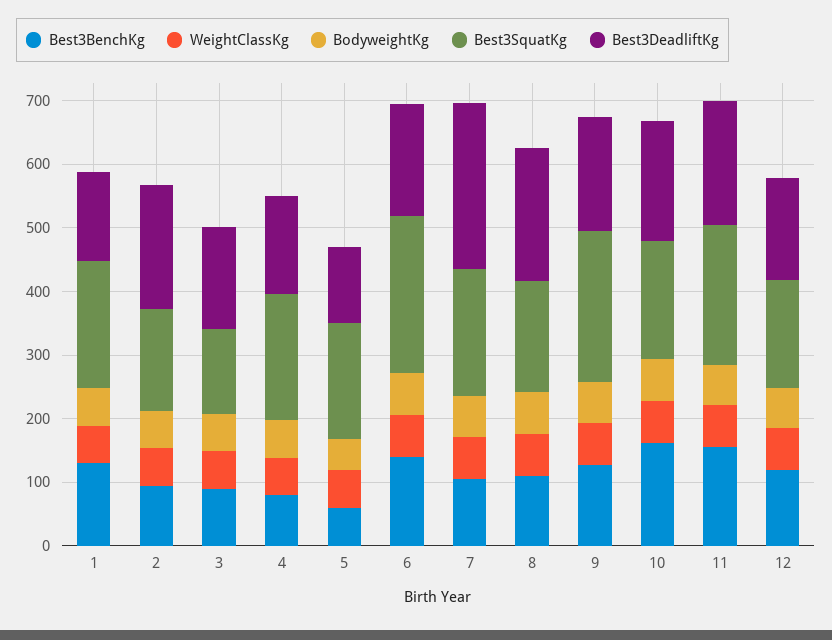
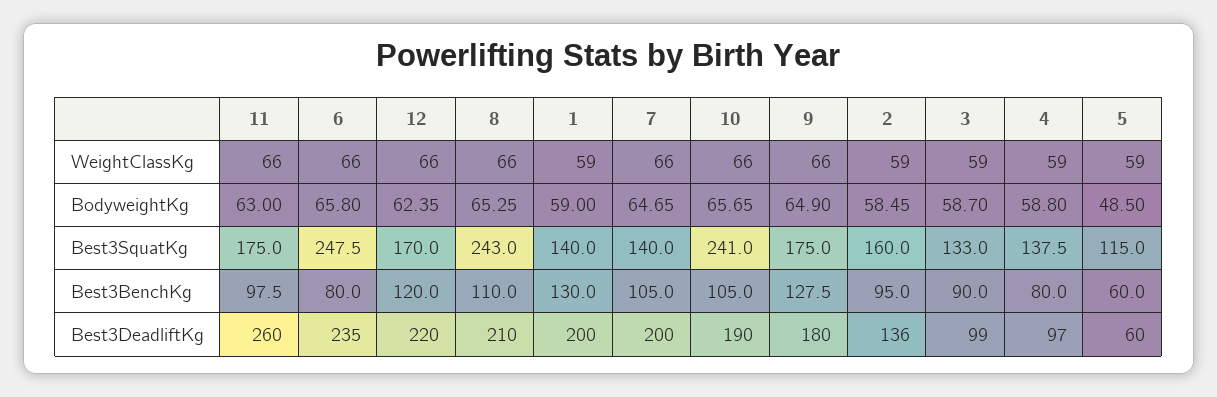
Best3SquatKg, 1: 200 -> 140
Best3DeadliftKg, 1: 140 -> 200
Best3DeadliftKg, 2: 200 -> 136
Best3DeadliftKg, 3: 160 -> 99
Best3SquatKg, 4: 200 -> 137.5
Best3DeadliftKg, 4: 160 -> 97
Best3SquatKg, 5: 180 -> 115
Best3DeadliftKg, 5: 120 -> 60
Best3BenchKg, 6: 140 -> 80
Best3DeadliftKg, 6: 180 -> 235
Best3SquatKg, 7: 200 -> 140
Best3DeadliftKg, 7: 260 -> 200
Best3SquatKg, 8: 180 -> 243
Best3SquatKg, 9: 240 -> 175
Best3BenchKg, 10: 160 -> 105
Best3SquatKg, 10: 180 -> 241
Best3BenchKg, 11: 160 -> 97.5
Best3SquatKg, 11: 220 -> 175
Best3DeadliftKg, 11: 200 -> 260
Best3DeadliftKg, 12: 160 -> 220

